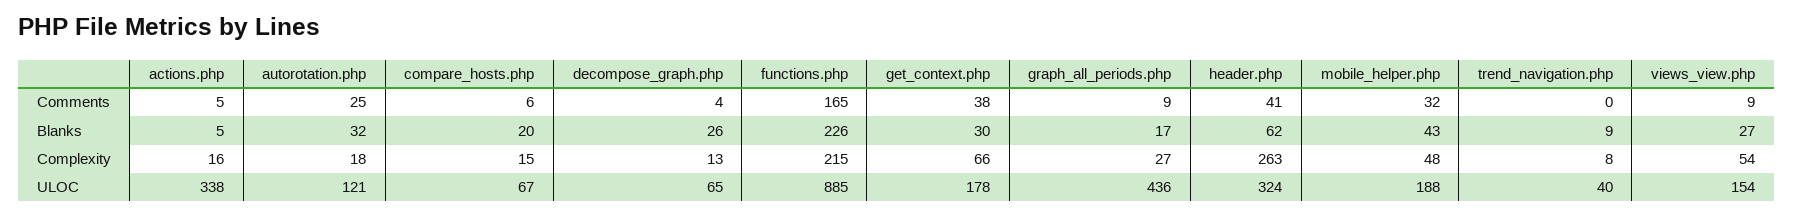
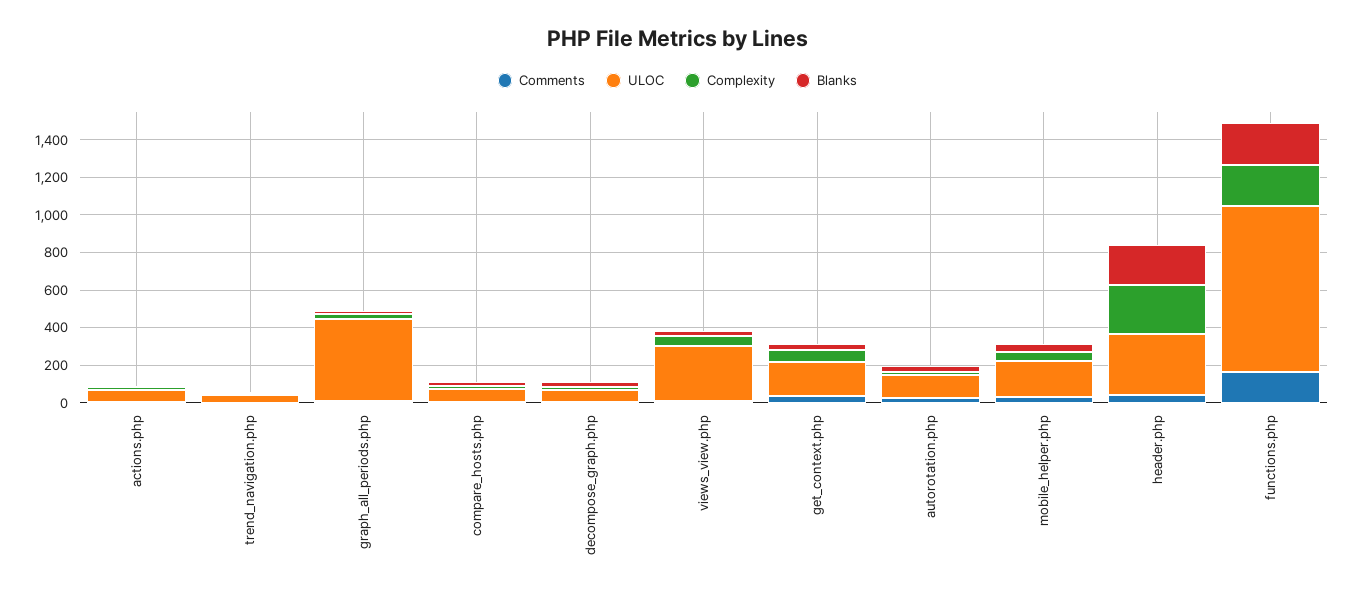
Blanks, header.php: 62 -> 200
ULOC, actions.php: 338 -> 50
ULOC, views_view.php: 154 -> 300

